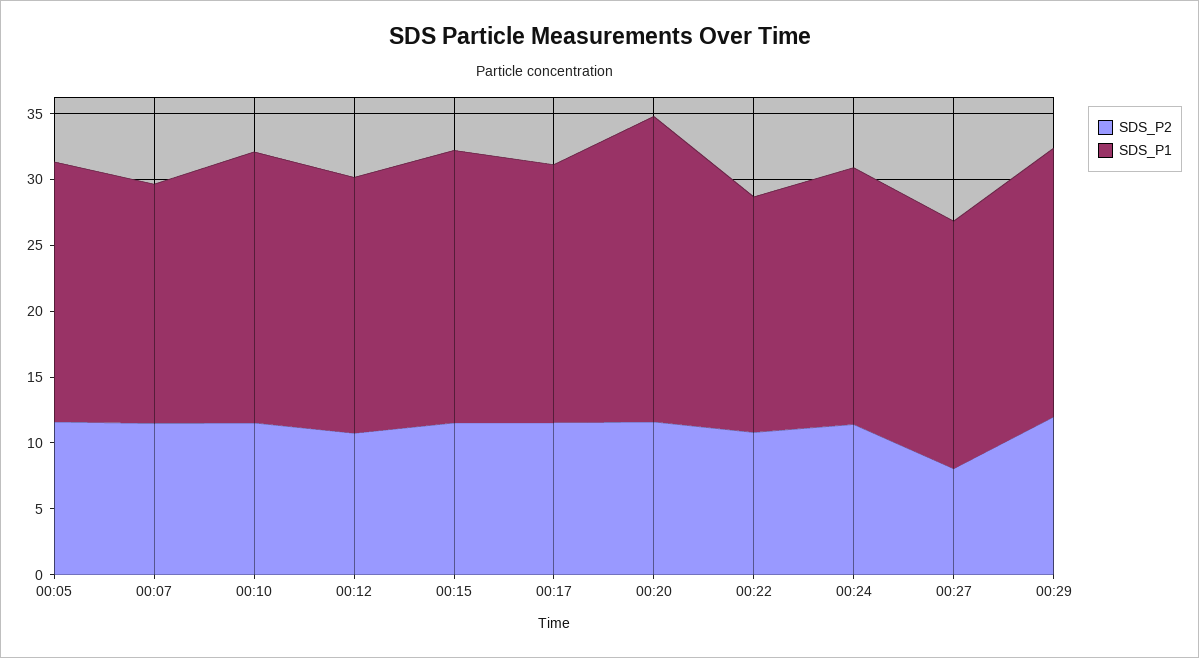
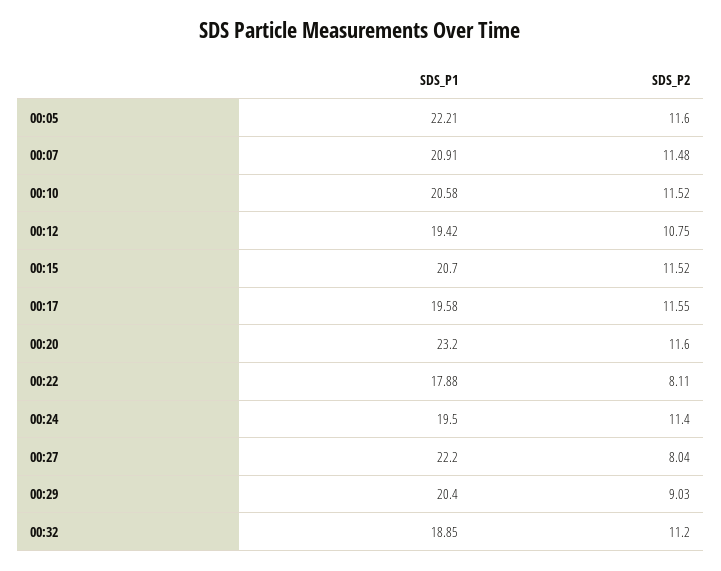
SDS_P1, 00:05: 20 -> 22.21
SDS_P1, 00:07: 18 -> 20.91
SDS_P2, 00:22: 11 -> 8.11
SDS_P1, 00:27: 19 -> 22.2
SDS_P2, 00:29: 12 -> 9.03
SDS_P1, 00:32: none -> 18.85
SDS_P2, 00:32: none -> 11.2

